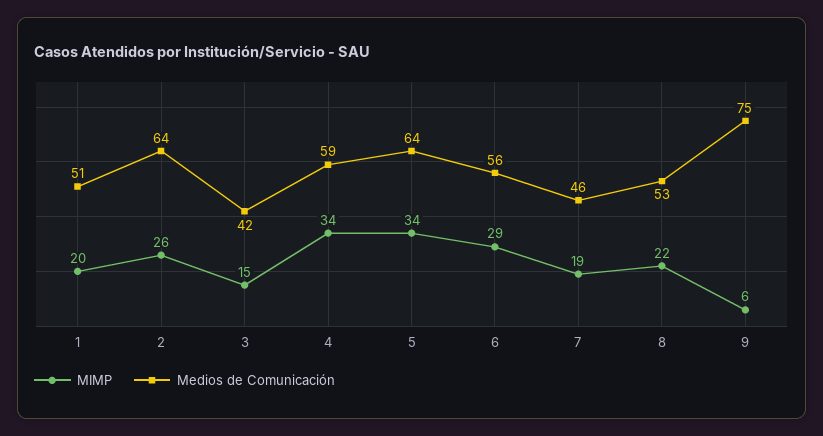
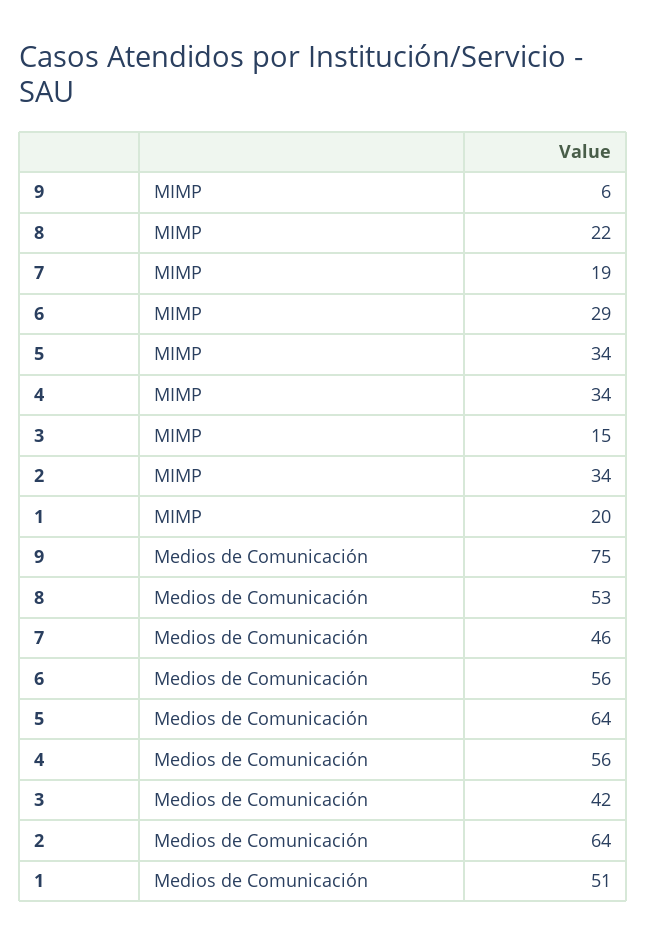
MIMP, 2: 26 -> 34
Medios de Comunicación, 4: 59 -> 56

